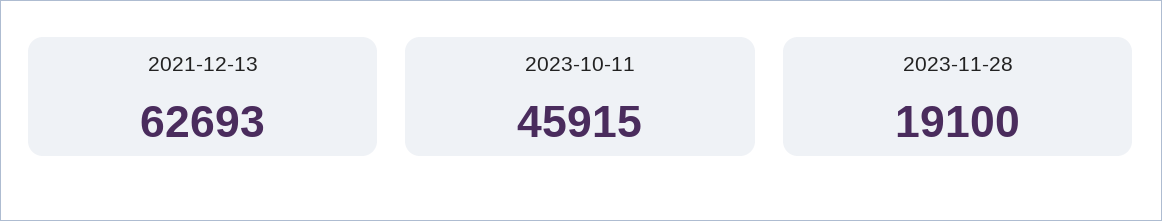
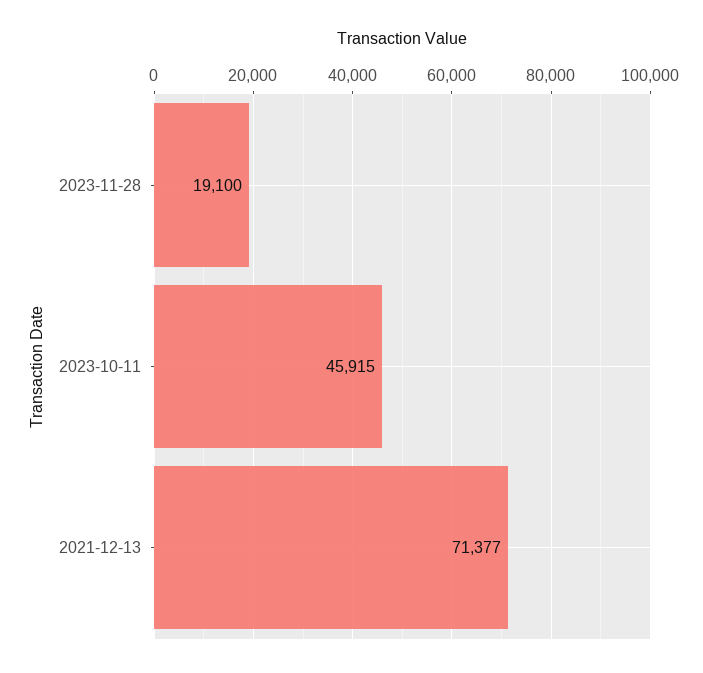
2021-12-13: 62693 -> 71377

